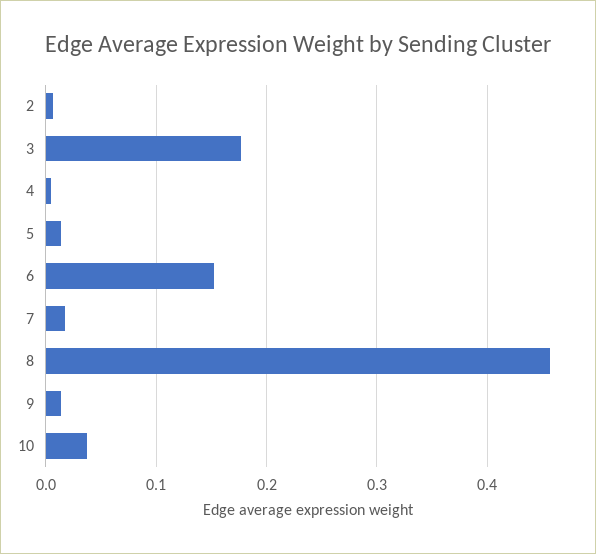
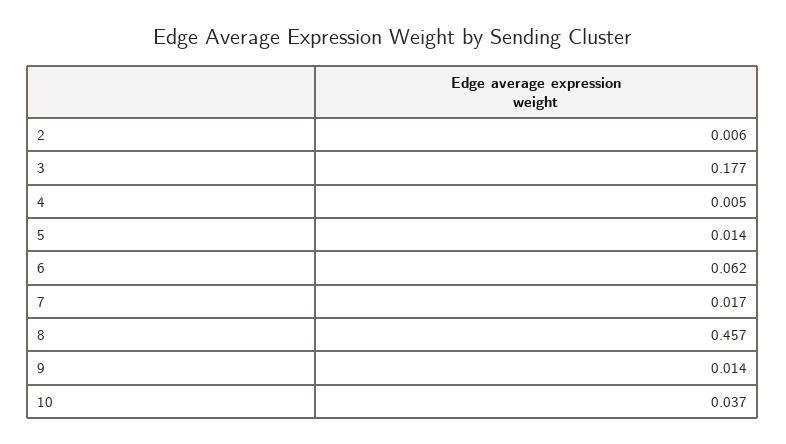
6: 0.15 -> 0.062

